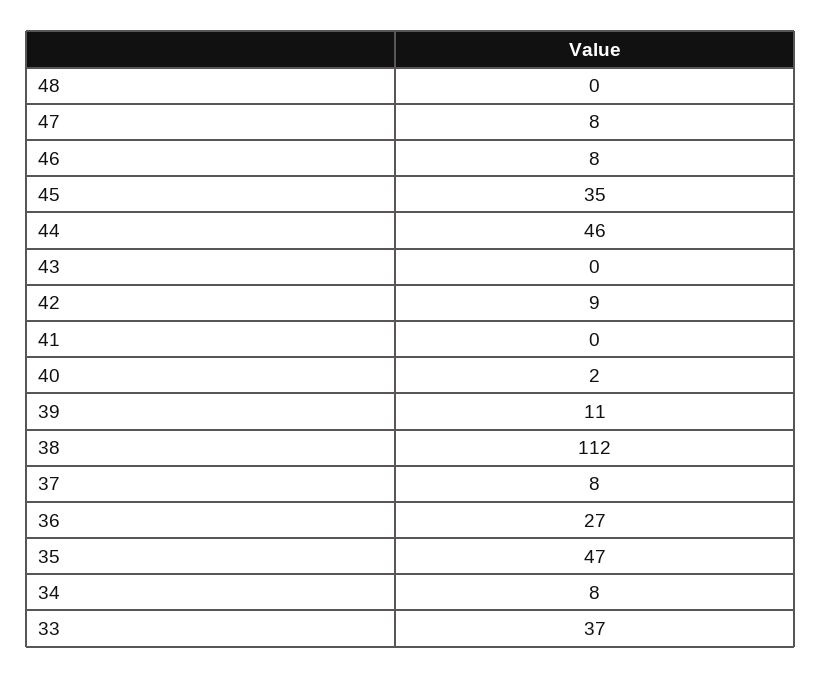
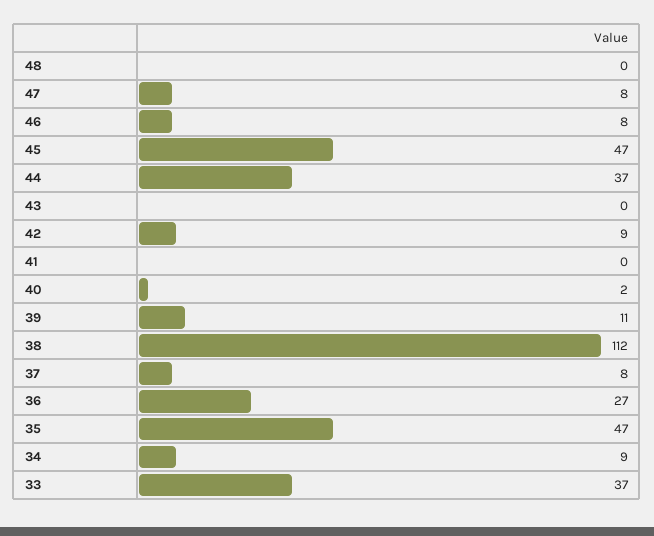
45: 35 -> 47
44: 46 -> 37
34: 8 -> 9

